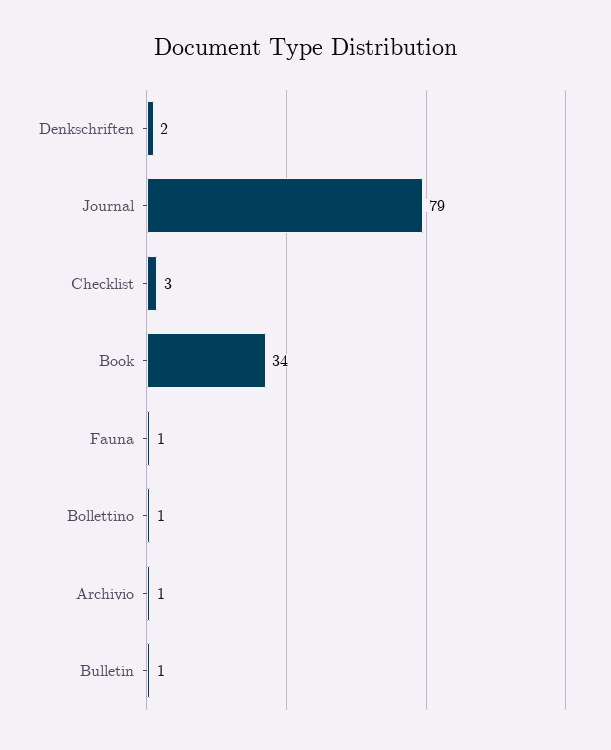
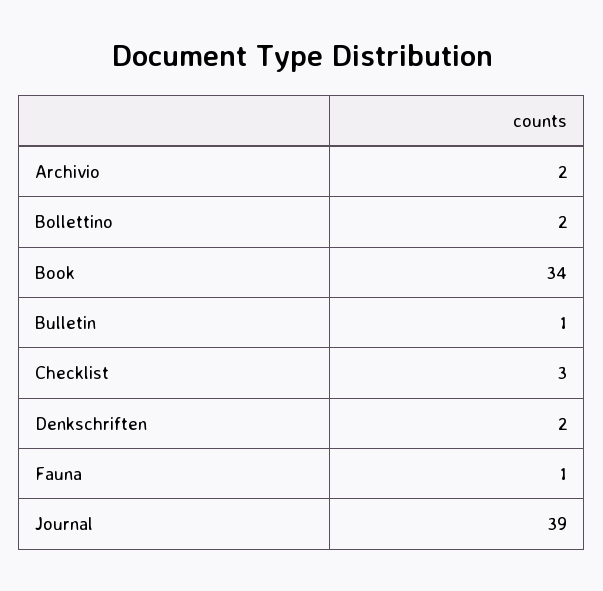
Journal: 79 -> 39
Bollettino: 1 -> 2
Archivio: 1 -> 2

